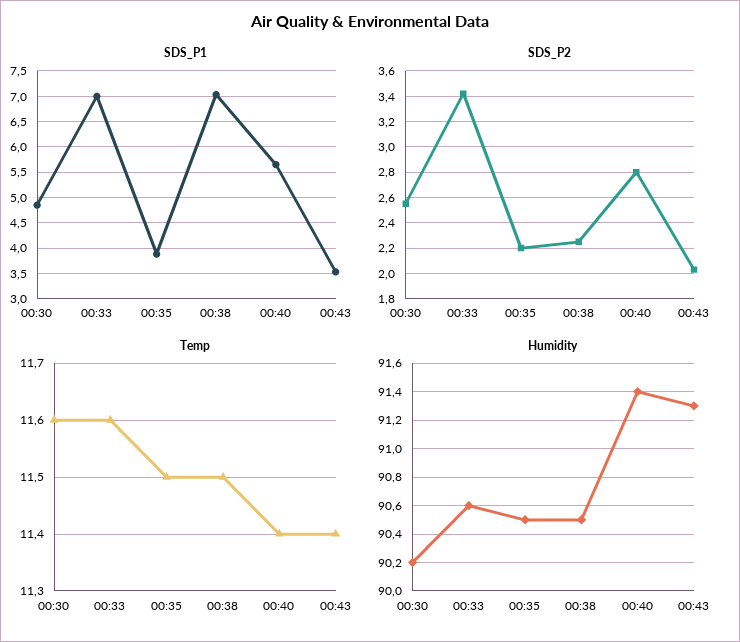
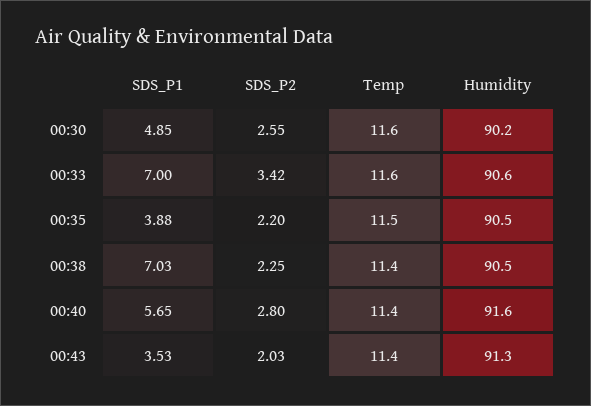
Temp, 00:38: 11.5 -> 11.4
Humidity, 00:40: 91.4 -> 91.6

